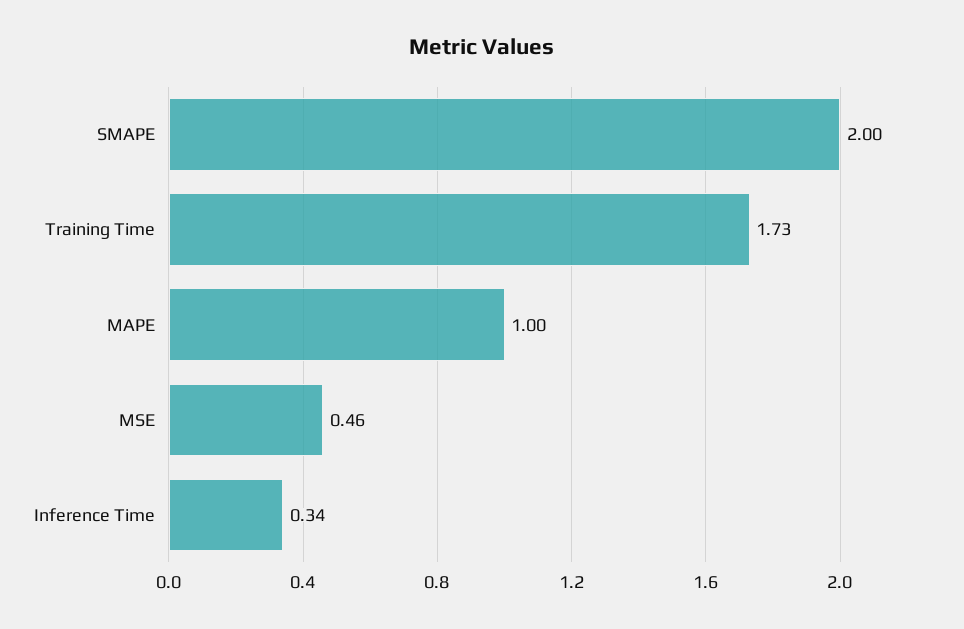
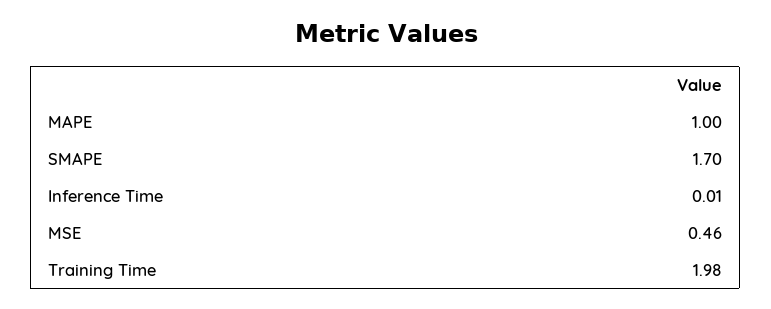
SMAPE: 2 -> 1.7
Training Time: 1.73 -> 1.98
Inference Time: 0.34 -> 0.01

